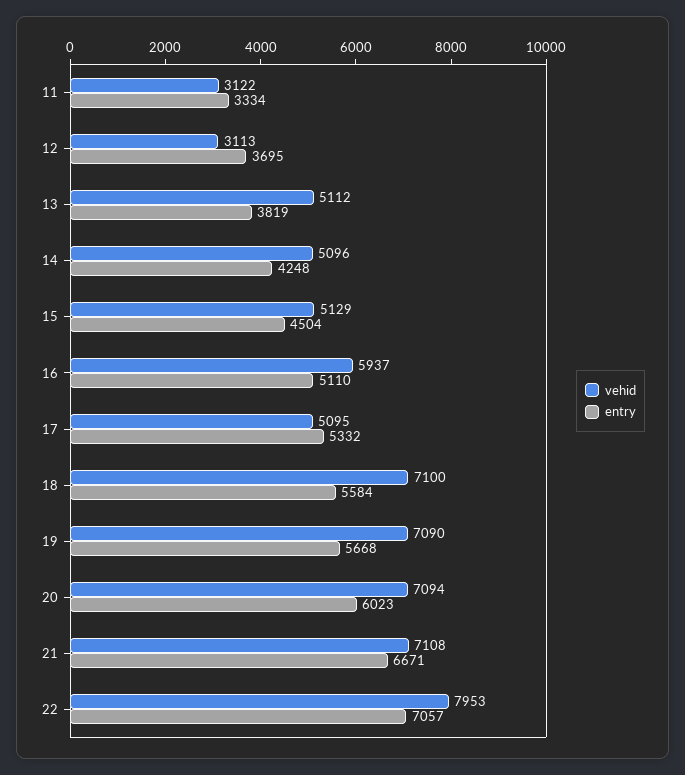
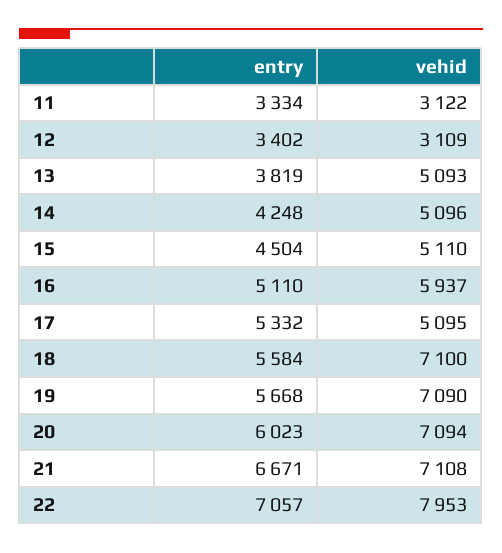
vehid, 12: 3113 -> 3109
entry, 12: 3695 -> 3402
vehid, 13: 5112 -> 5093
vehid, 15: 5129 -> 5110

